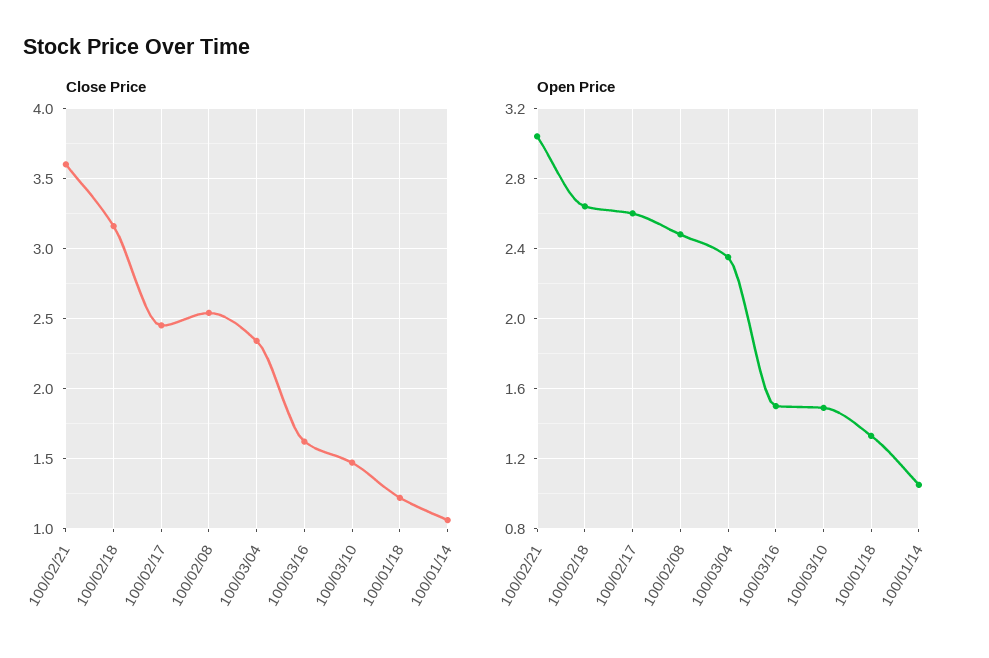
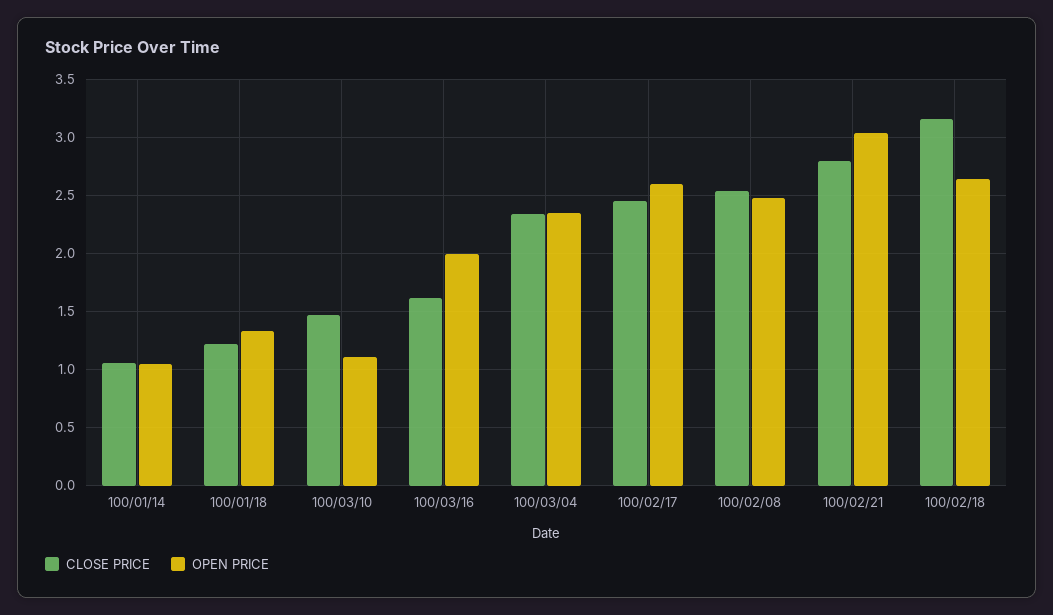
Close Price, 100/02/21: 3.6 -> 2.8
Open Price, 100/03/16: 1.5 -> 2
Open Price, 100/03/10: 1.5 -> 1.1

